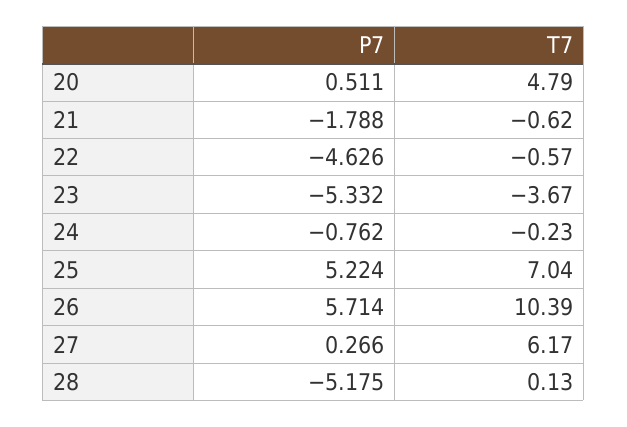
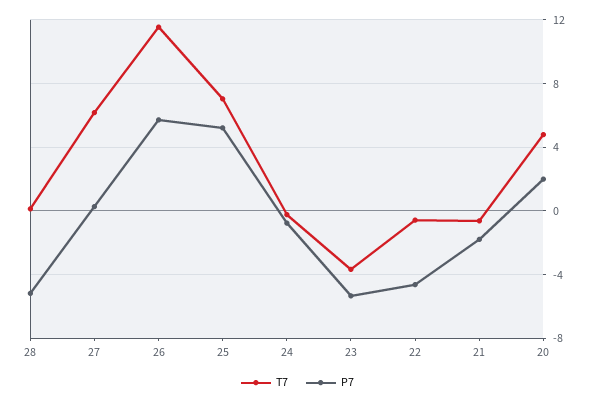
P7, 20: 0.511 -> 2
T7, 26: 10.39 -> 11.5

